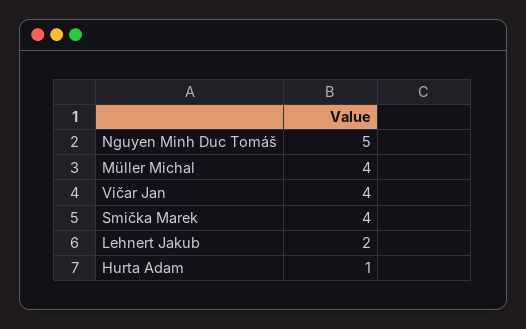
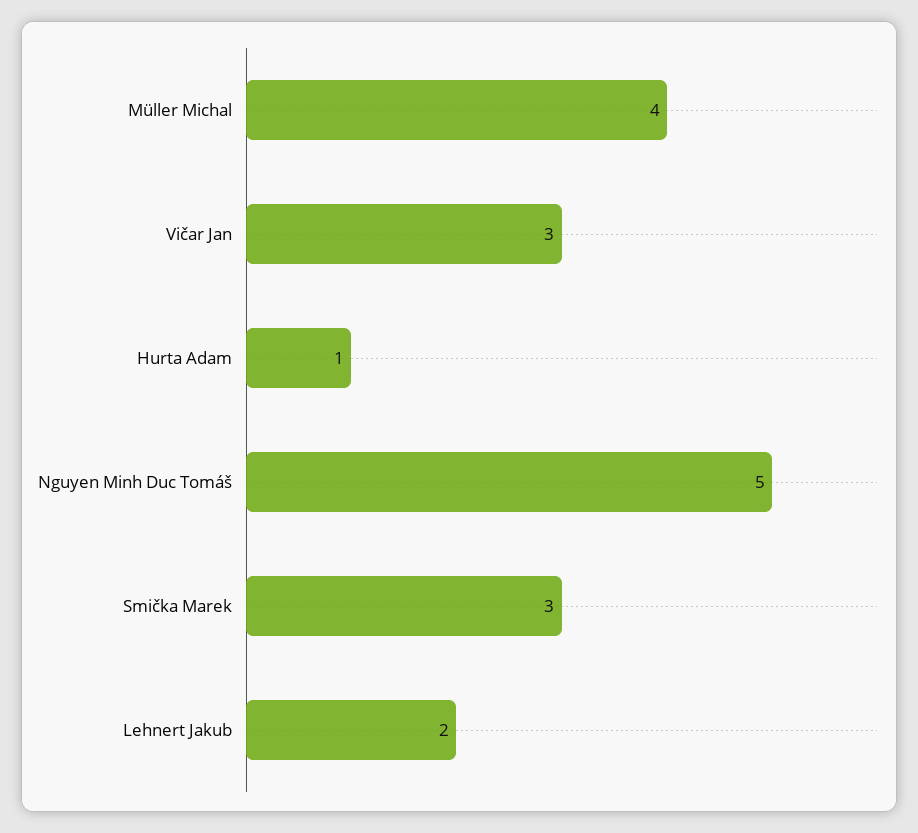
Vičar Jan: 4 -> 3
Smička Marek: 4 -> 3

